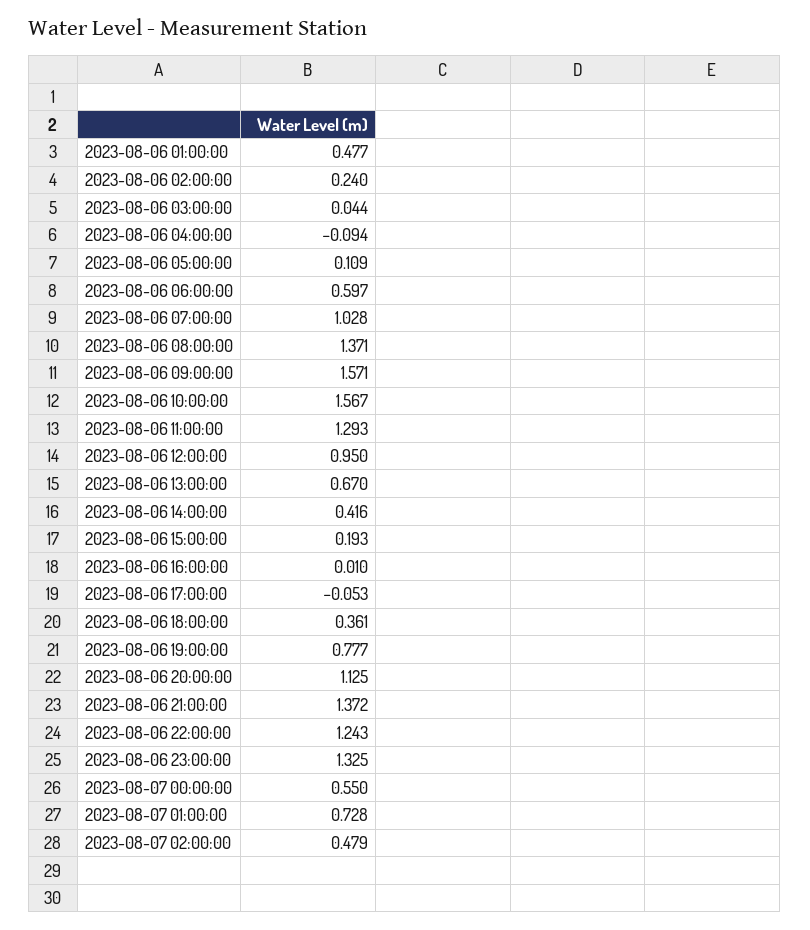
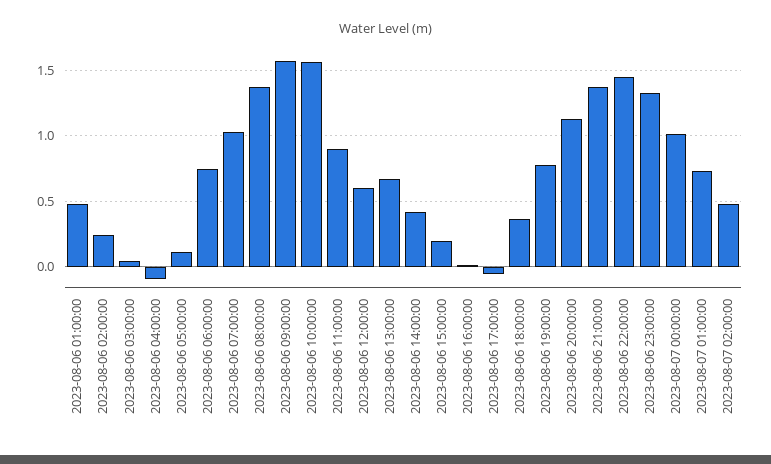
2023-08-06 06:00:00: 0.597 -> 0.75
2023-08-06 11:00:00: 1.293 -> 0.9
2023-08-06 12:00:00: 0.95 -> 0.6
2023-08-06 22:00:00: 1.243 -> 1.45
2023-08-07 00:00:00: 0.55 -> 1

